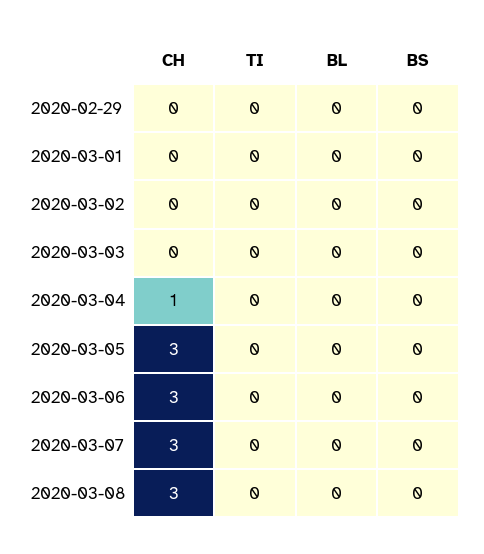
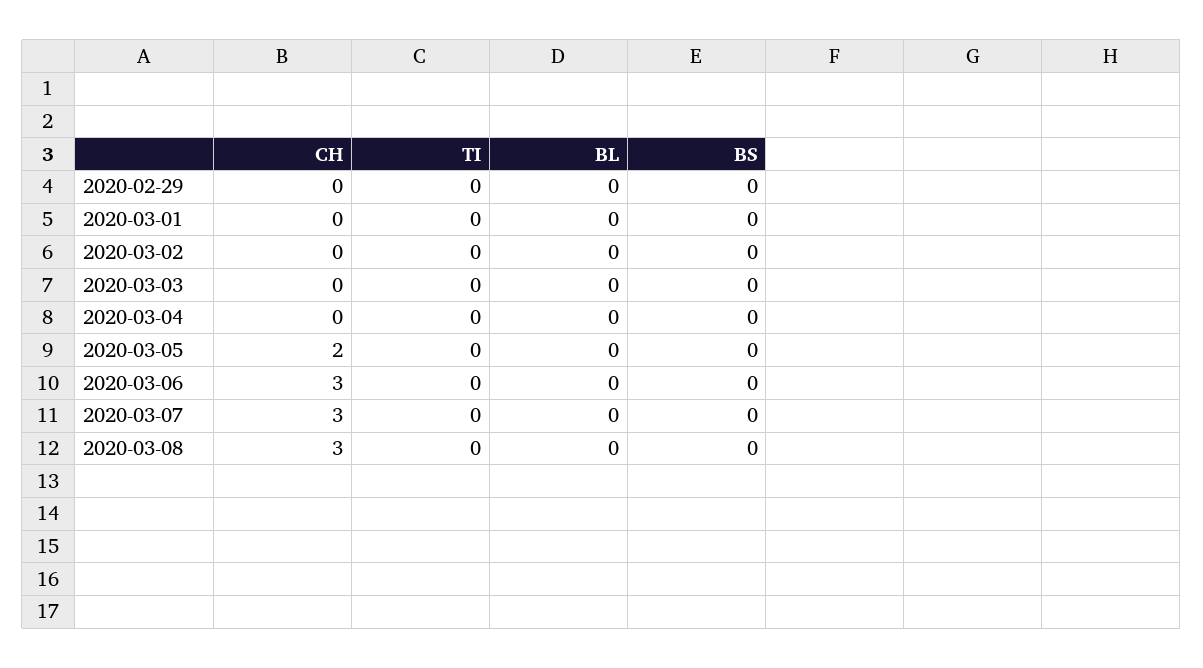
CH, 2020-03-04: 1 -> 0
CH, 2020-03-05: 3 -> 2

